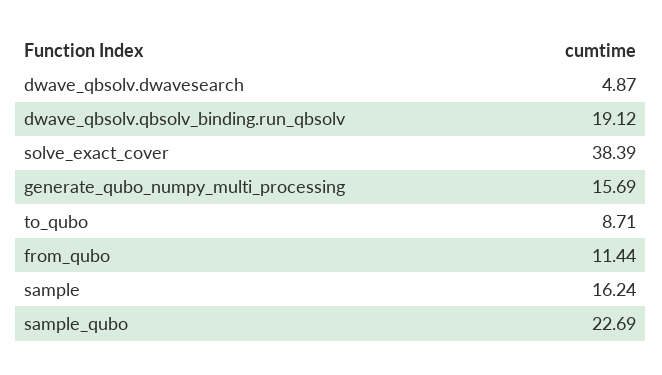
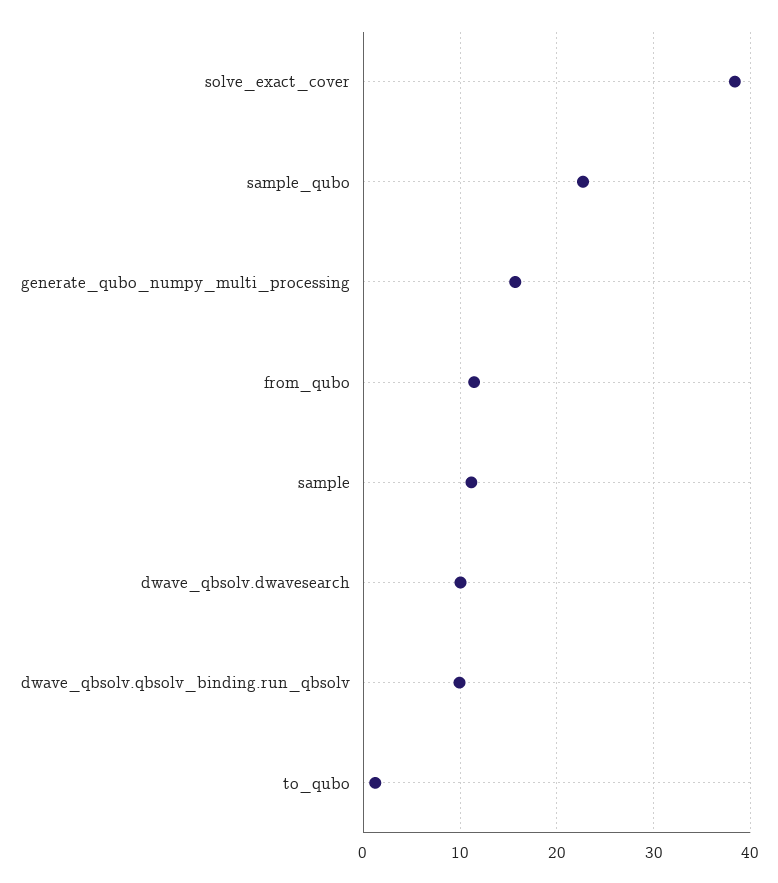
dwave_qbsolv.dwavesearch: 4.87 -> 10
dwave_qbsolv.qbsolv_binding.run_qbsolv: 19.12 -> 10
to_qubo: 8.71 -> 1
sample: 16.24 -> 11

